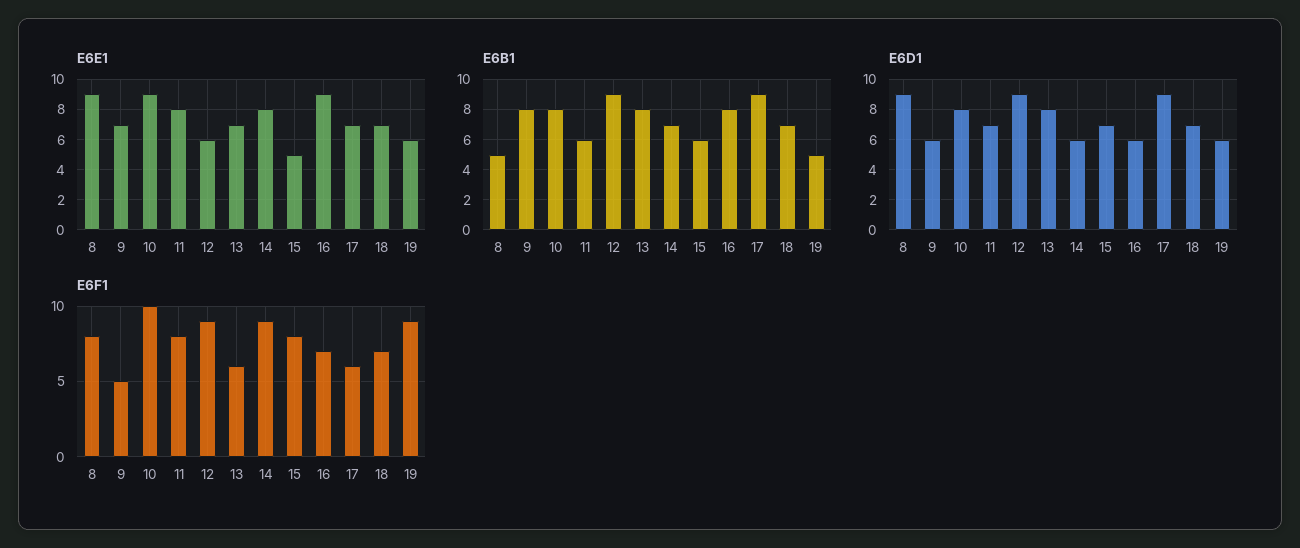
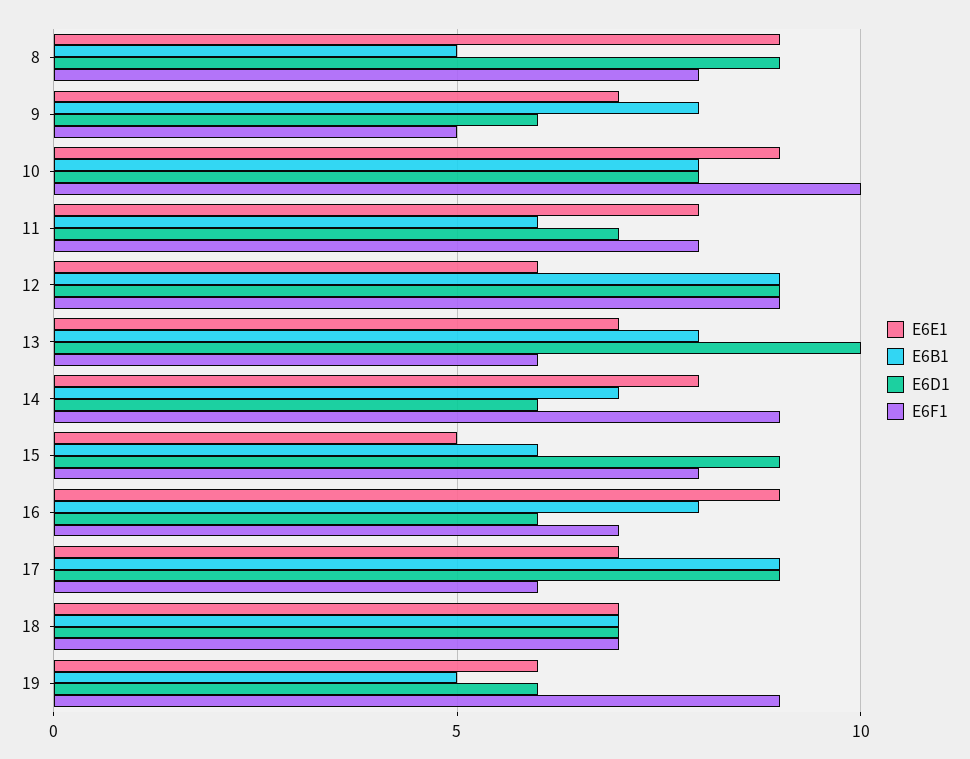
E6D1, 13: 8 -> 10
E6D1, 15: 7 -> 9

